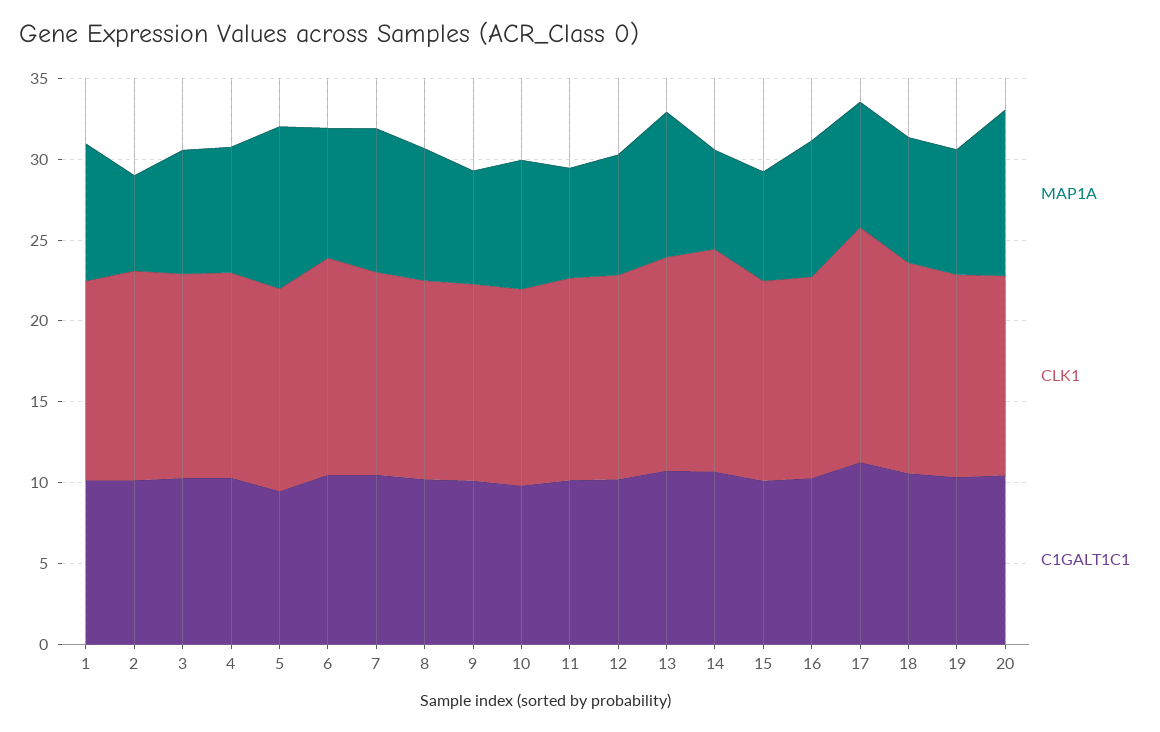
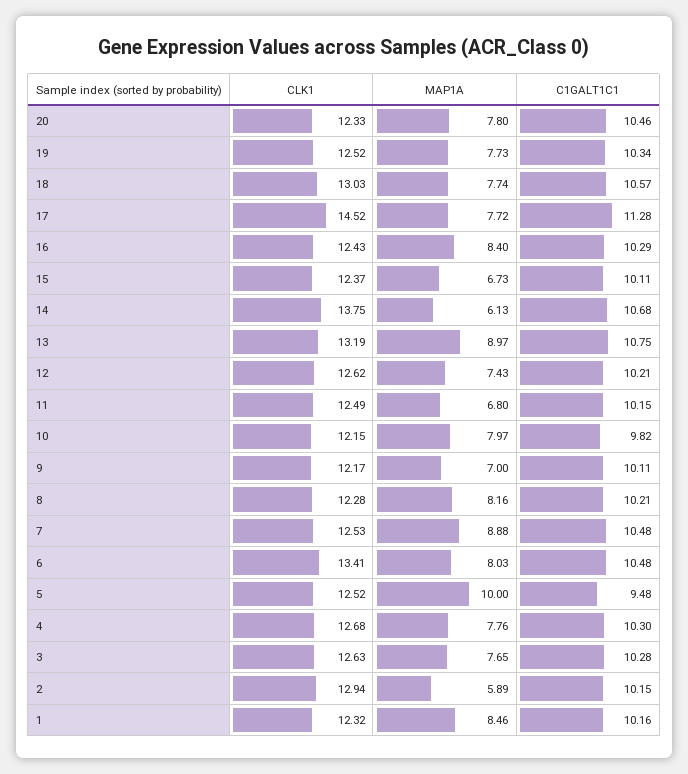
MAP1A, 20: 10 -> 7.8

